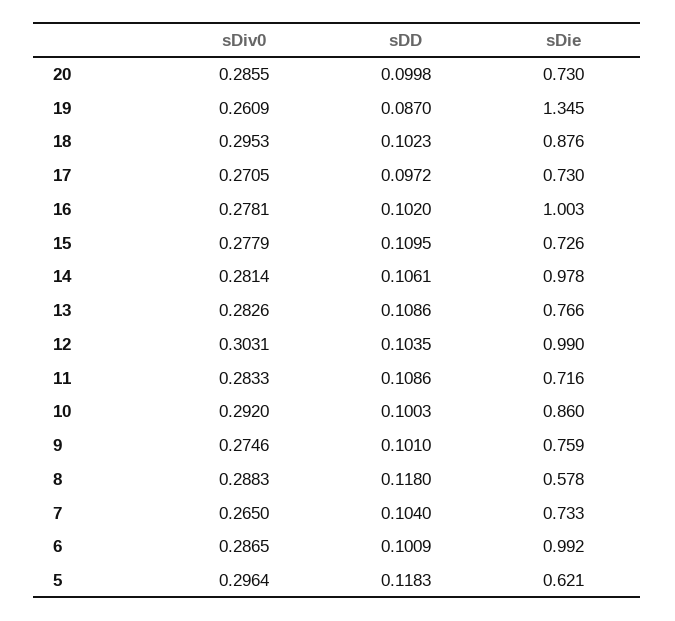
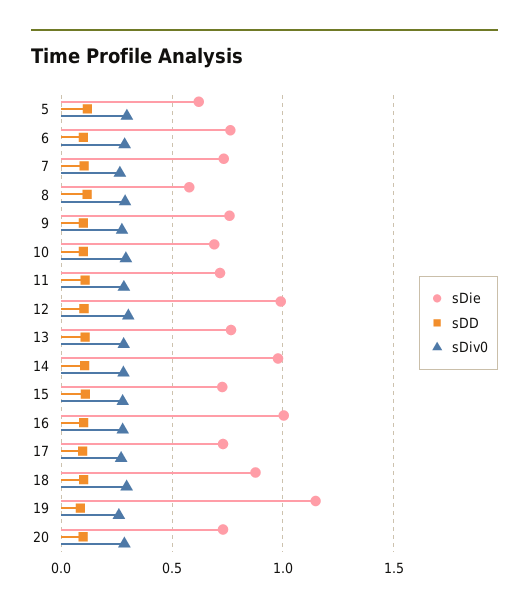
sDie, 19: 1.345 -> 1.15
sDie, 10: 0.86 -> 0.7
sDie, 6: 0.992 -> 0.75

